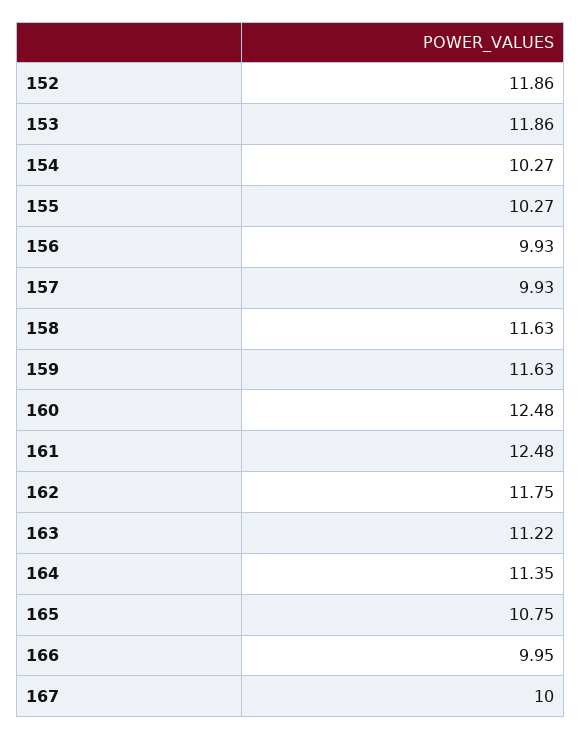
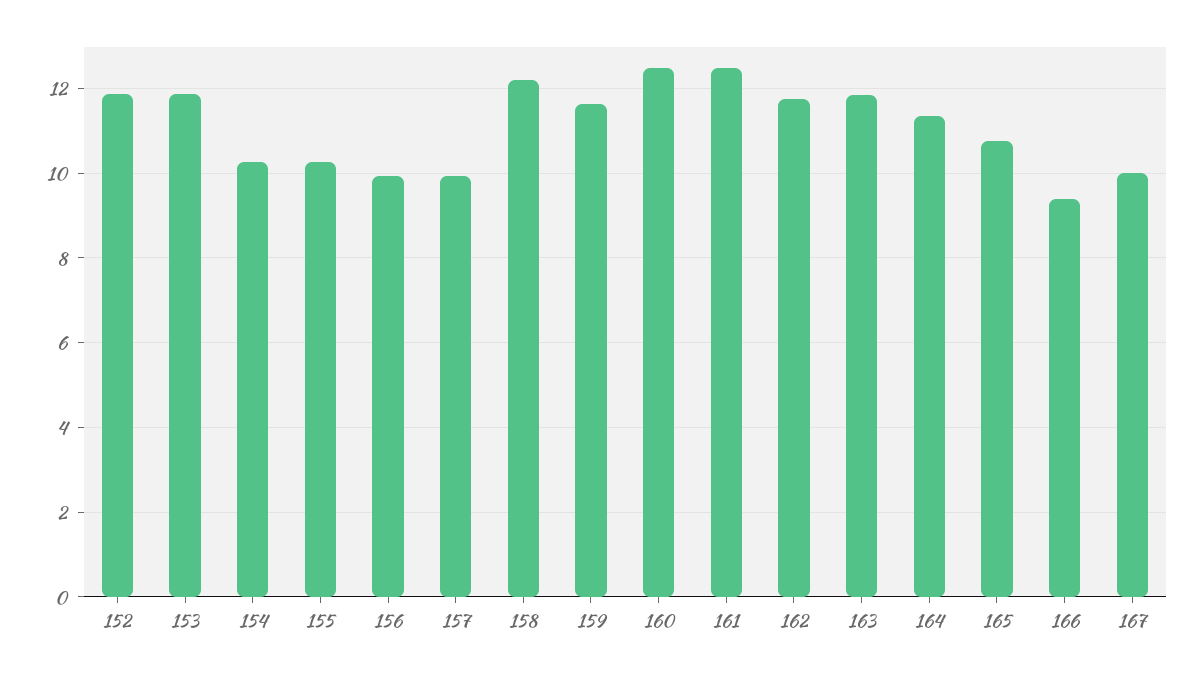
158: 11.63 -> 12.2
163: 11.22 -> 11.8
166: 9.95 -> 9.4

